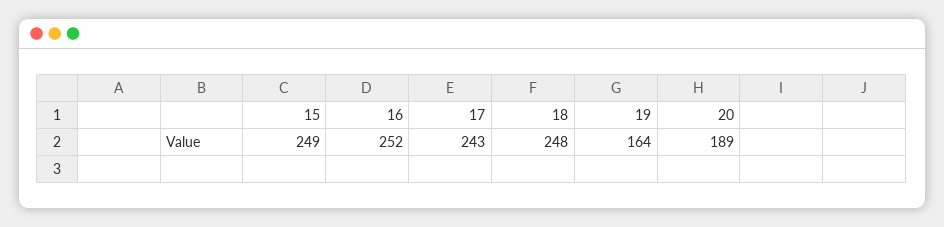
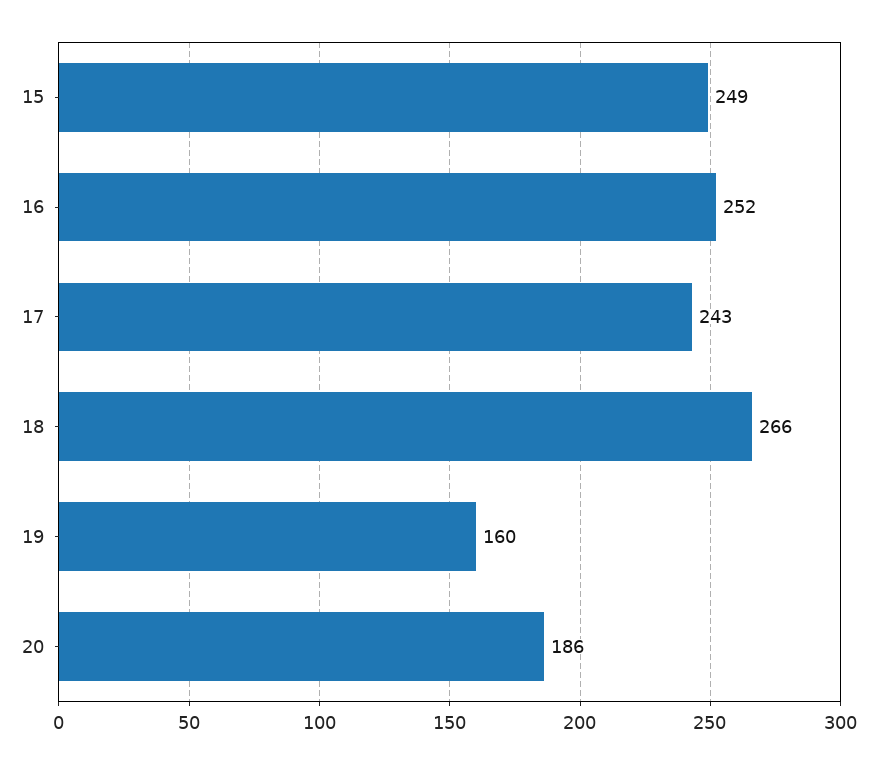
18: 248 -> 266
19: 164 -> 160
20: 189 -> 186

